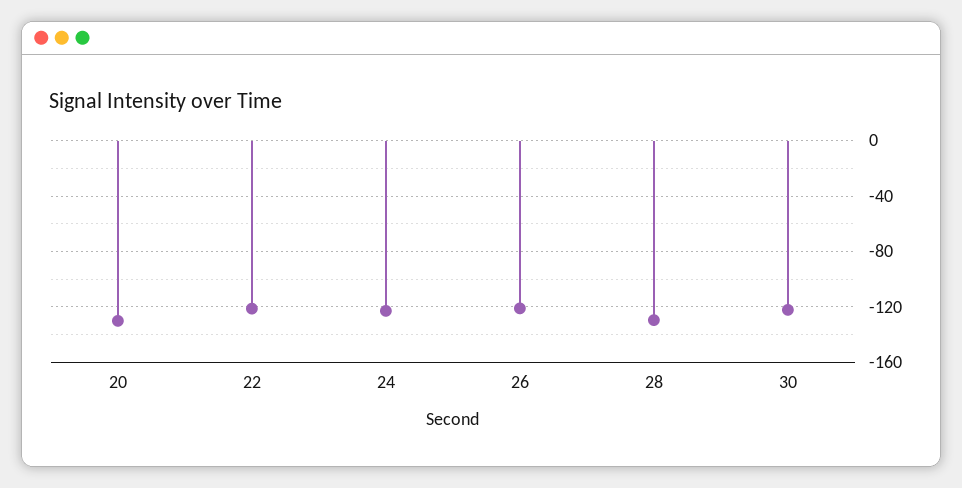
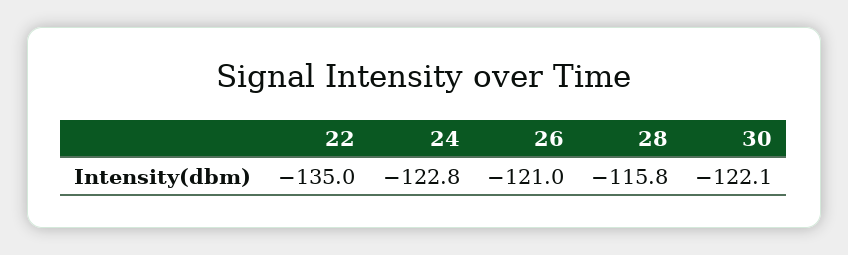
20: -130 -> none
22: -120 -> -135
28: -130 -> -115.8

